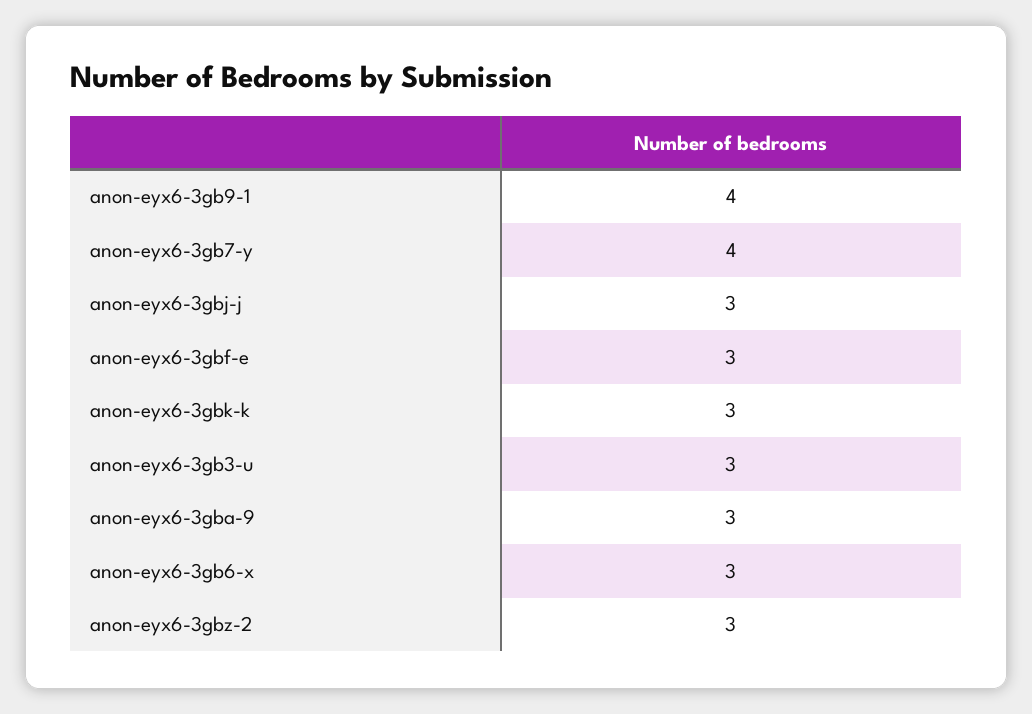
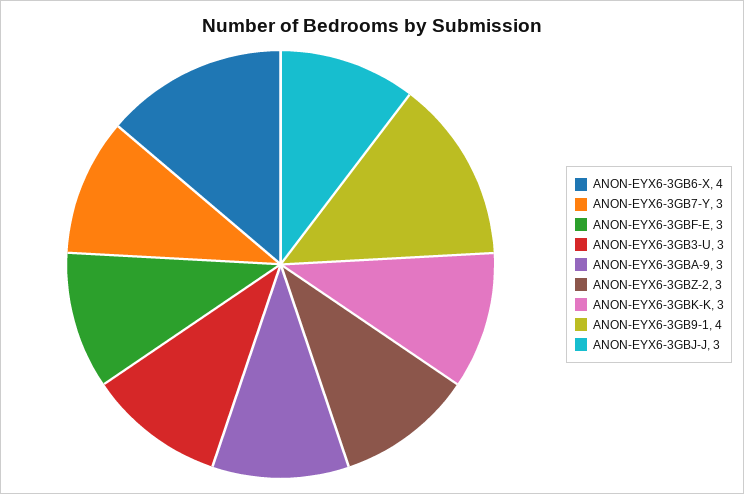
anon-eyx6-3gb7-y: 4 -> 3
anon-eyx6-3gb6-x: 3 -> 4

